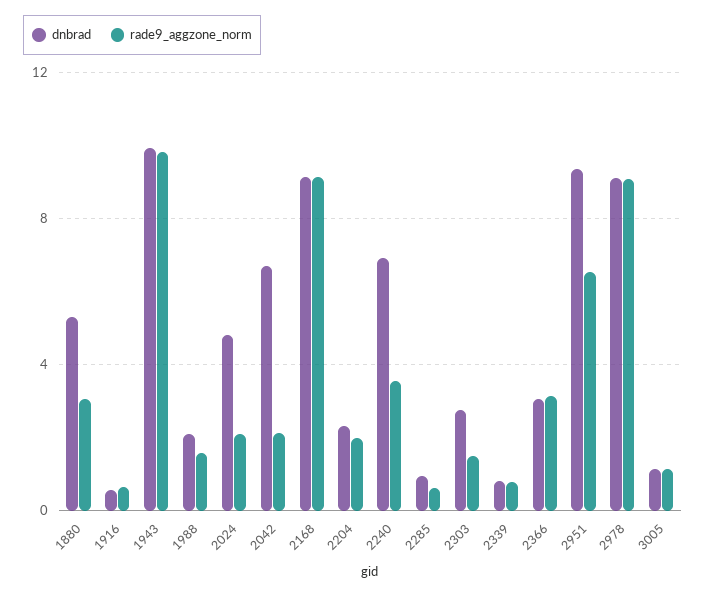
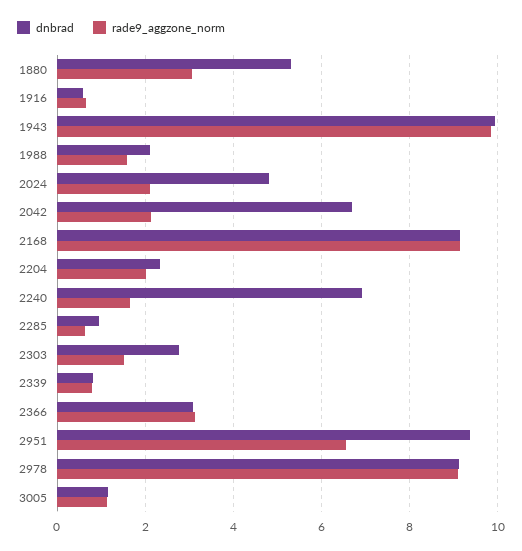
rade9_aggzone_norm, 2240: 3.5 -> 1.6

